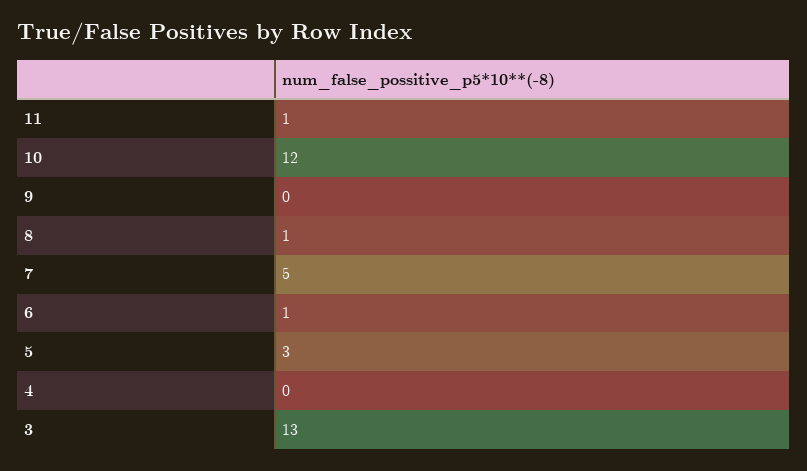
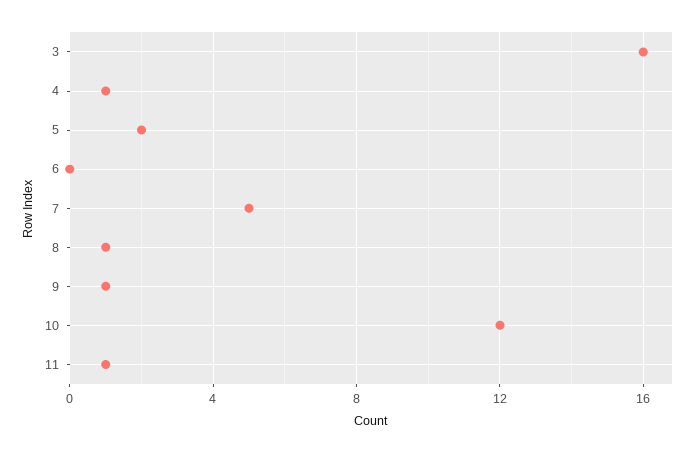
9: 0 -> 1
6: 1 -> 0
5: 3 -> 2
4: 0 -> 1
3: 13 -> 16

